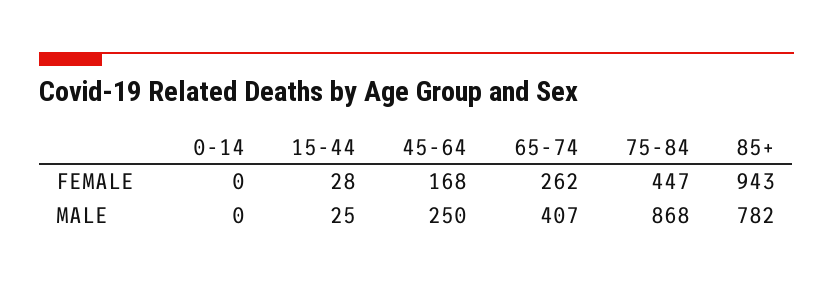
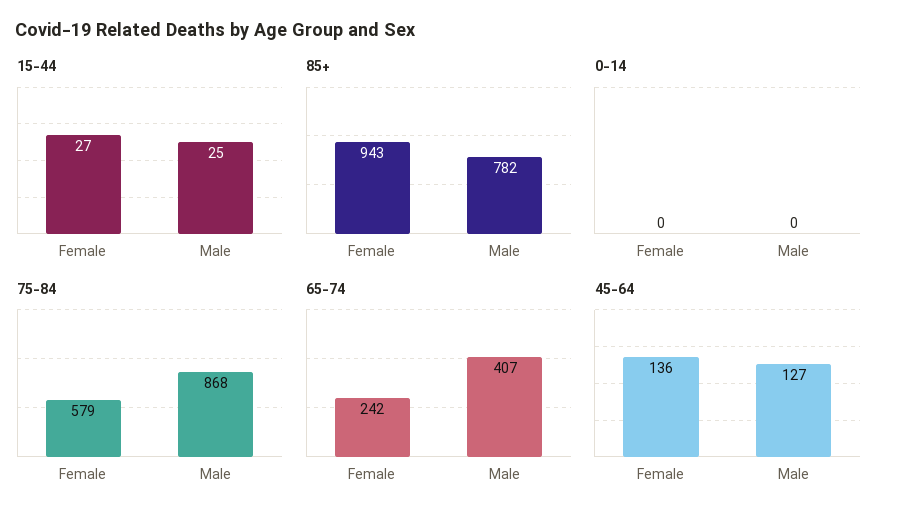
15-44, FEMALE: 28 -> 27
45-64, FEMALE: 168 -> 136
65-74, FEMALE: 262 -> 242
75-84, FEMALE: 447 -> 579
45-64, MALE: 250 -> 127

